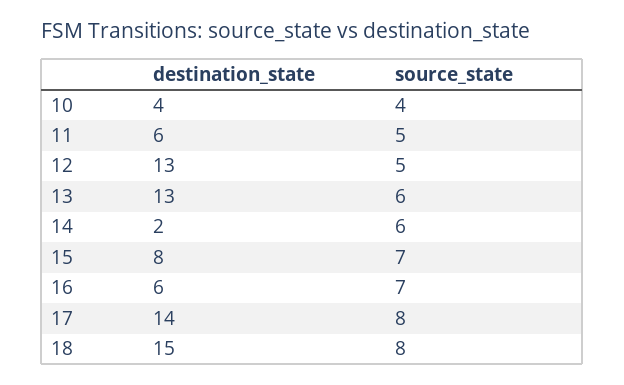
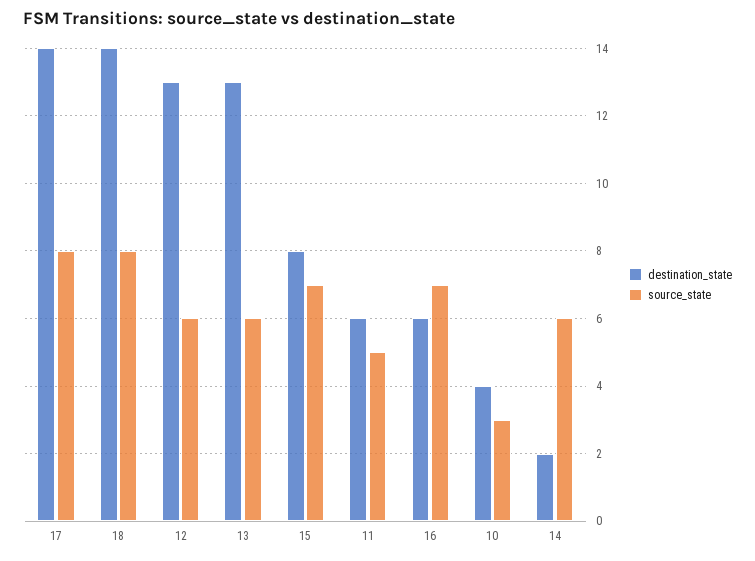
source_state, 10: 4 -> 3
source_state, 12: 5 -> 6
destination_state, 18: 15 -> 14

